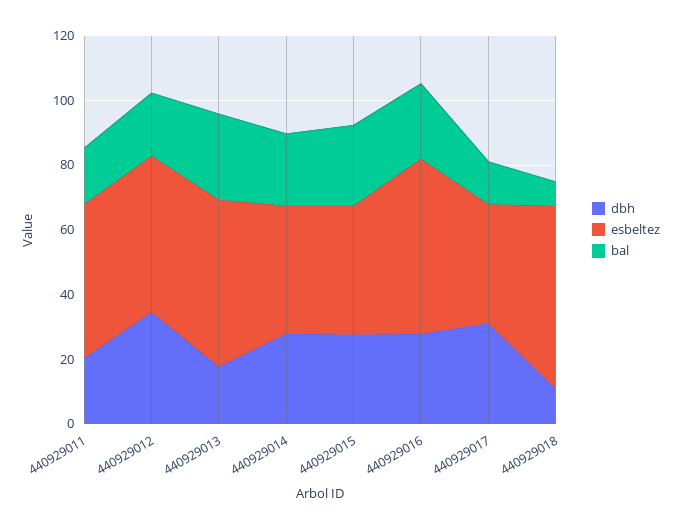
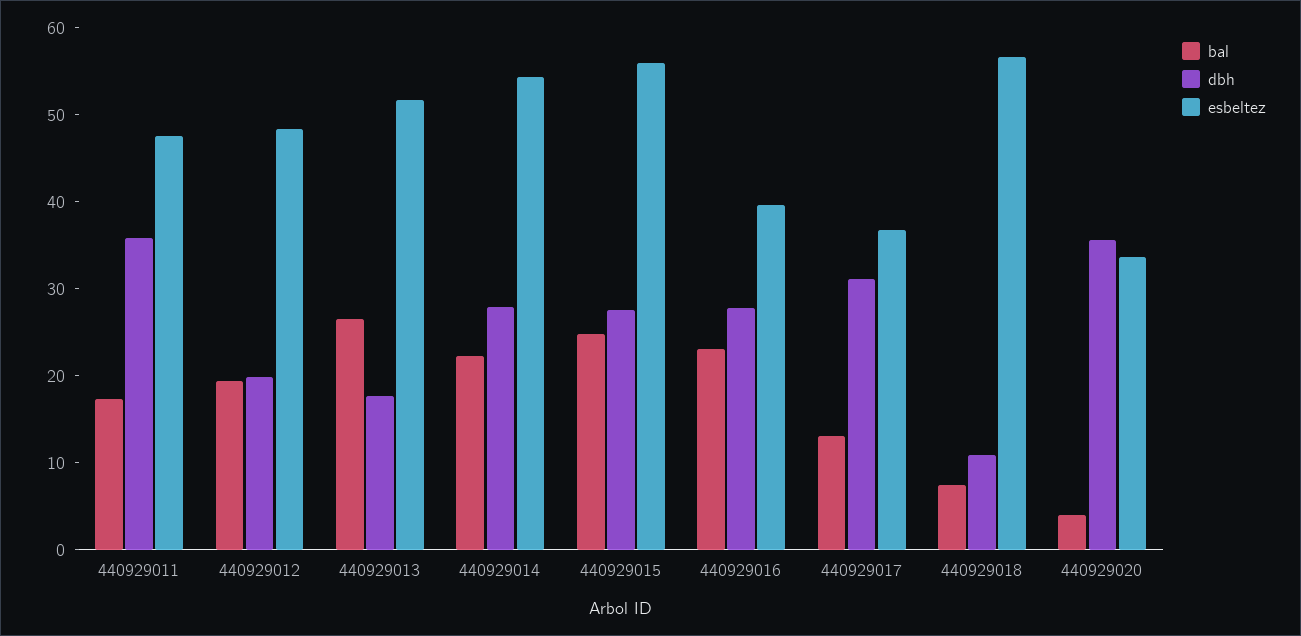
dbh, 440929011: 20 -> 36
dbh, 440929012: 35 -> 20
esbeltez, 440929014: 40 -> 54
esbeltez, 440929015: 40 -> 56
esbeltez, 440929016: 55 -> 40
bal, 440929020: none -> 4
dbh, 440929020: none -> 36
esbeltez, 440929020: none -> 34

